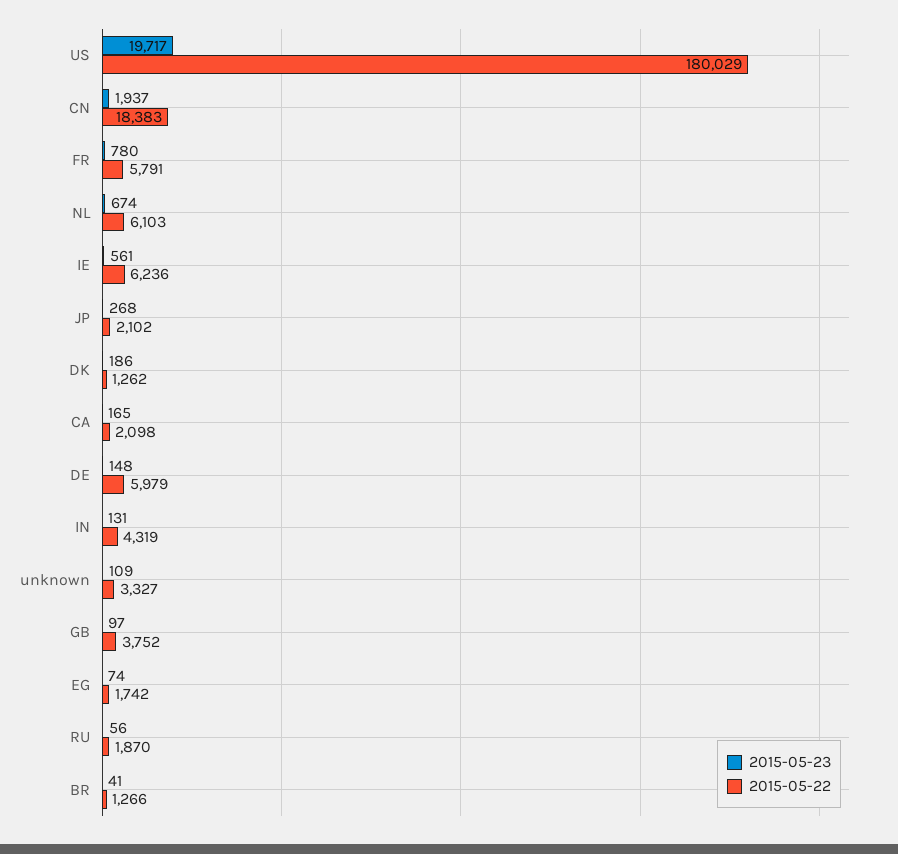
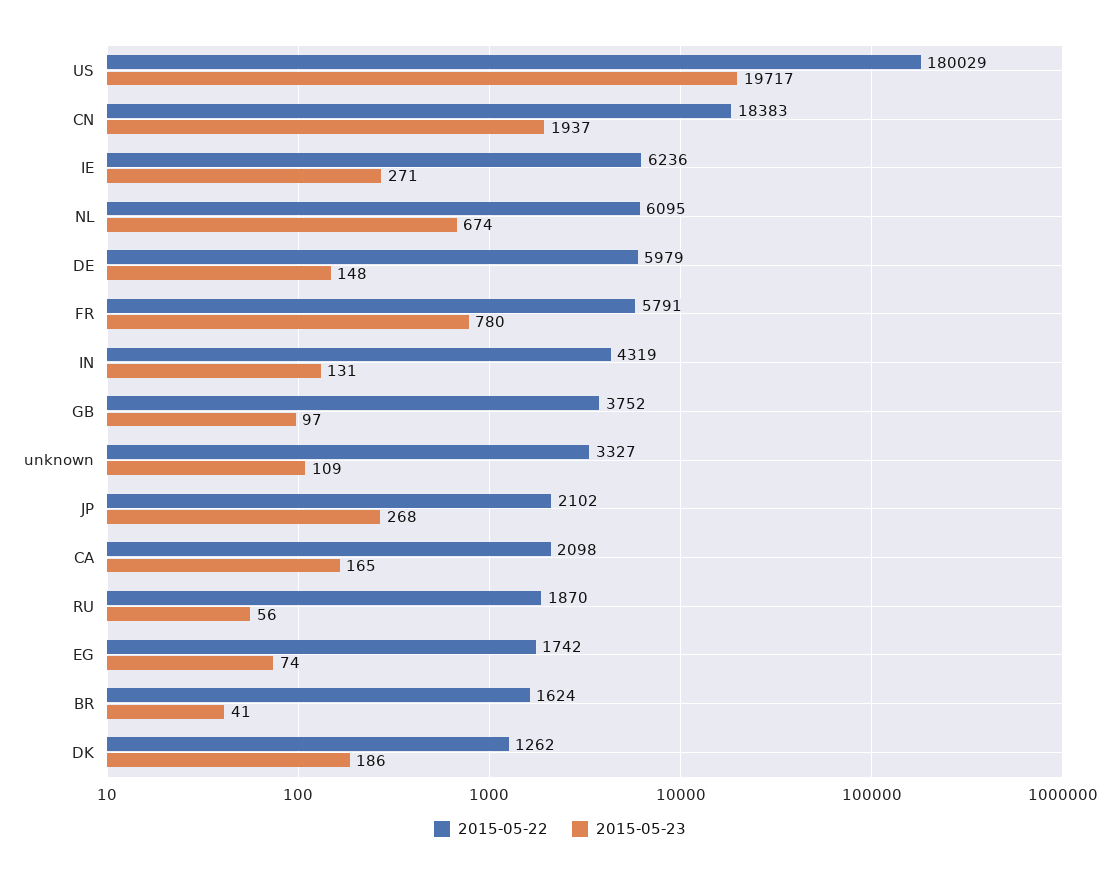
2015-05-22, NL: 6103 -> 6095
2015-05-23, IE: 561 -> 271
2015-05-22, BR: 1266 -> 1624

